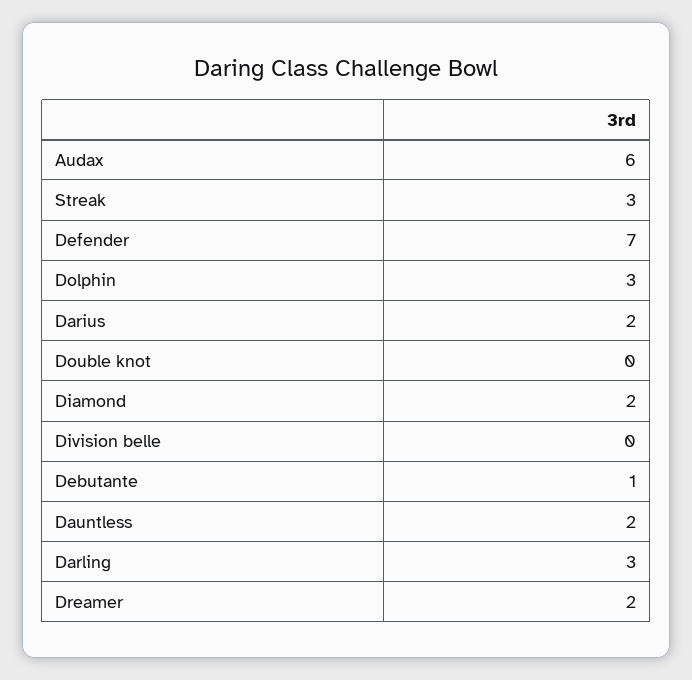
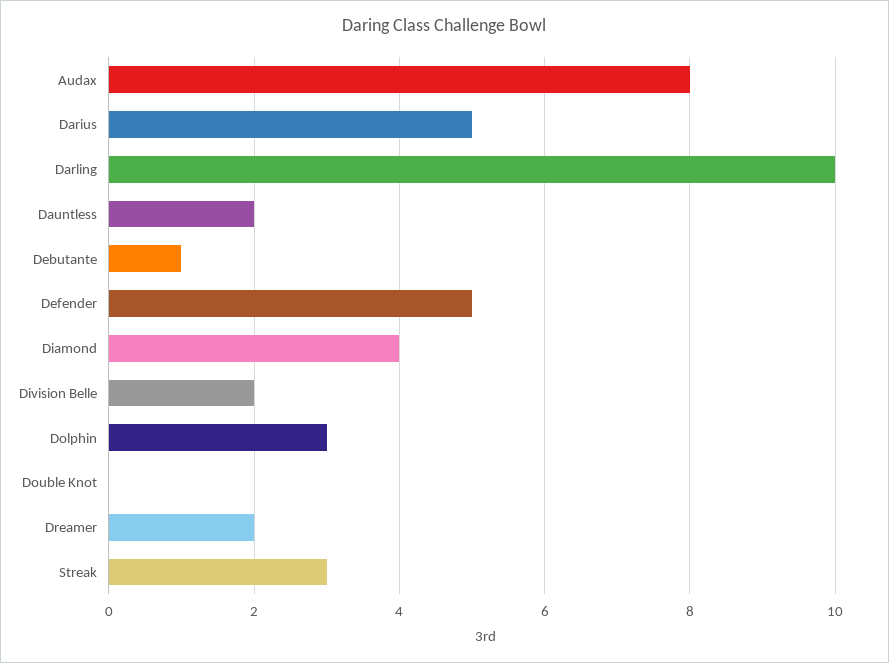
Audax: 6 -> 8
Defender: 7 -> 5
Darius: 2 -> 5
Diamond: 2 -> 4
Division belle: 0 -> 2
Darling: 3 -> 10

